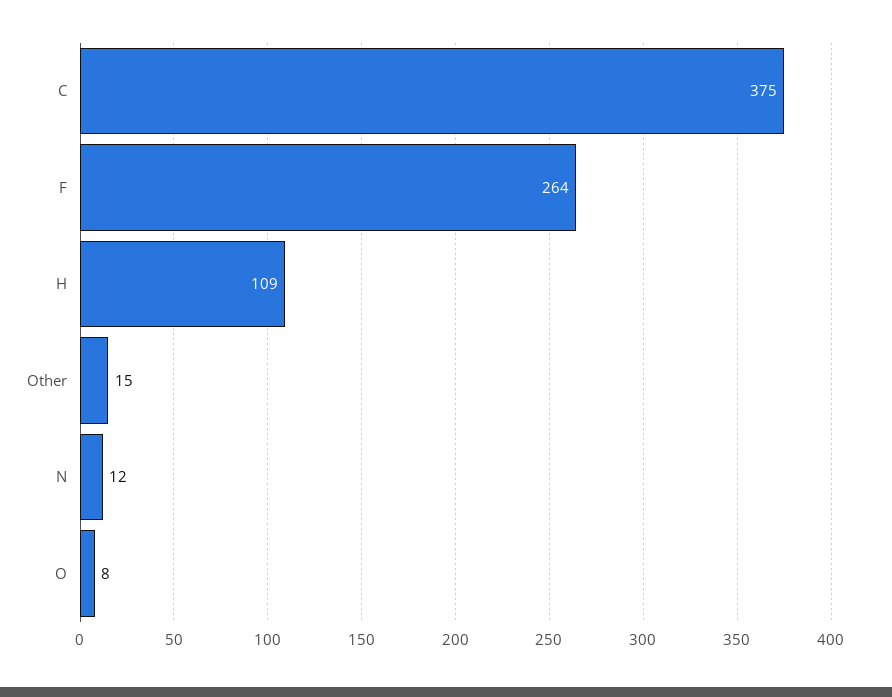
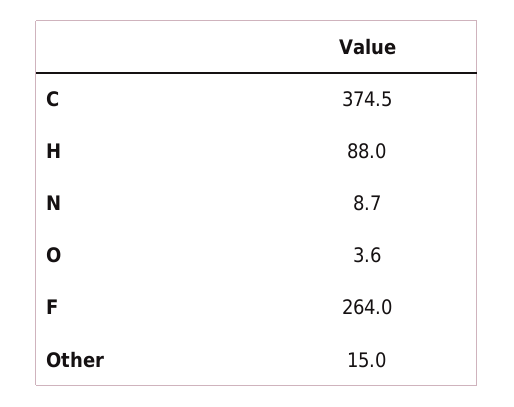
H: 109 -> 88
N: 12 -> 8.7
O: 8 -> 3.6

